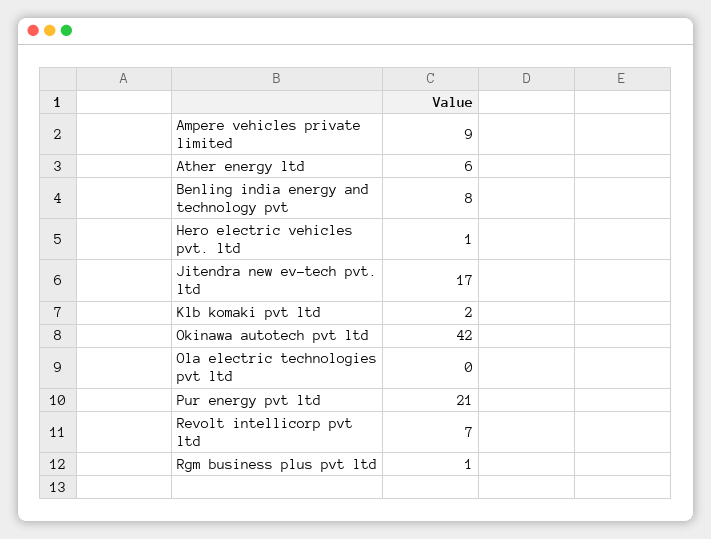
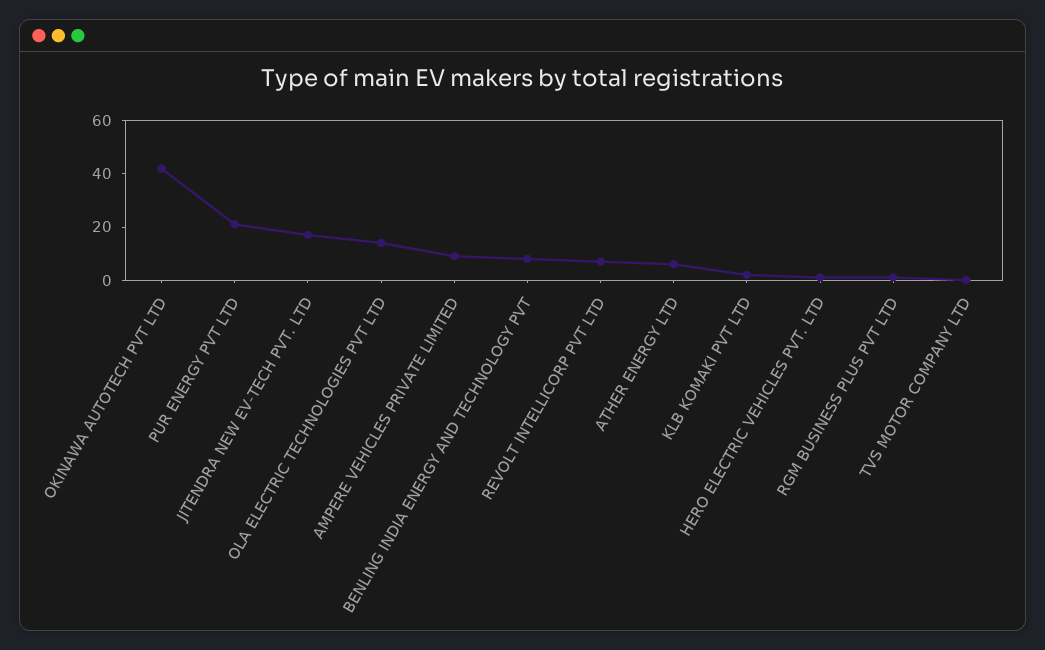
Ola electric technologies pvt ltd: 0 -> 15
TVS MOTOR COMPANY LTD: none -> 0

